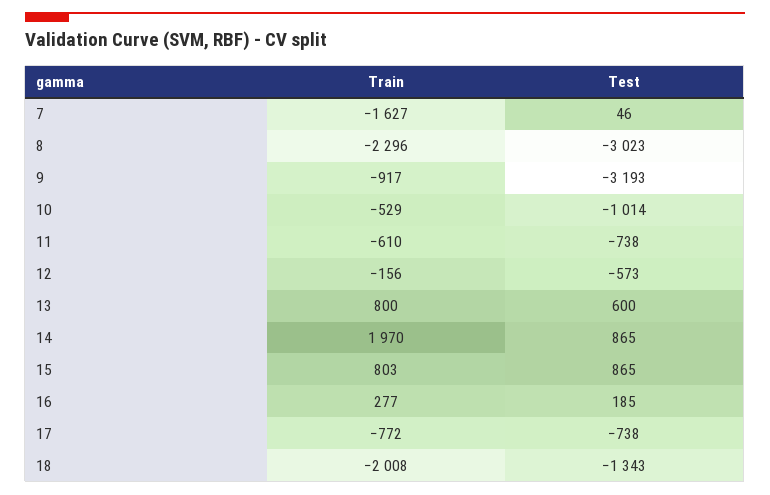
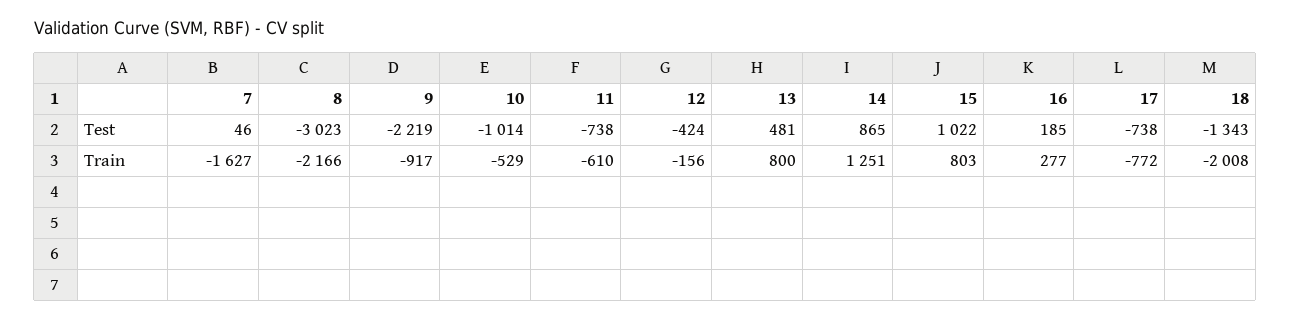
Train, 8: -2296 -> -2166
Test, 9: -3193 -> -2219
Test, 12: -573 -> -424
Test, 13: 600 -> 481
Train, 14: 1970 -> 1251
Test, 15: 865 -> 1022

